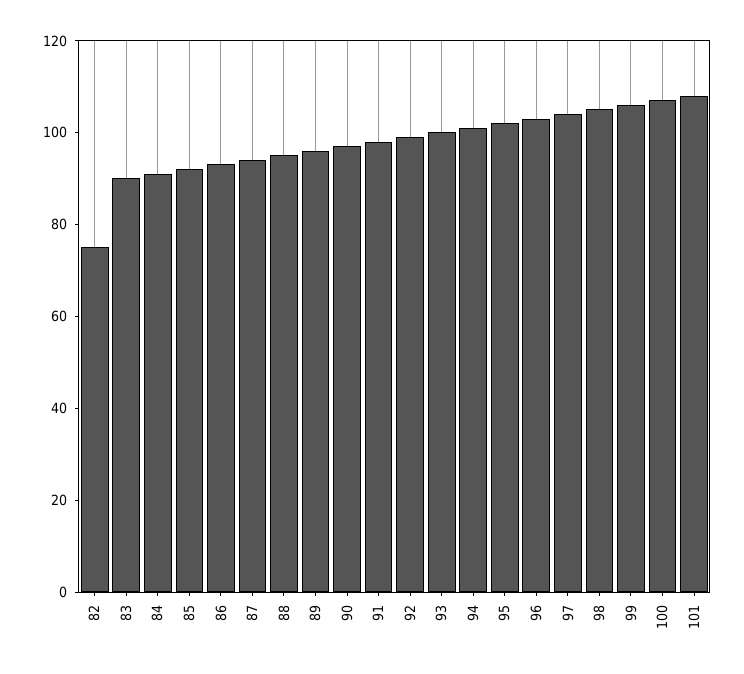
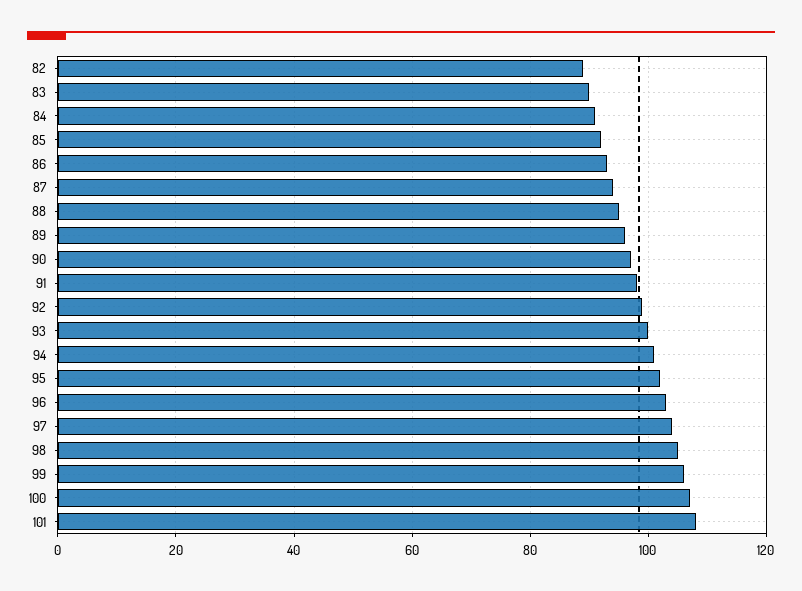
82: 75 -> 90

